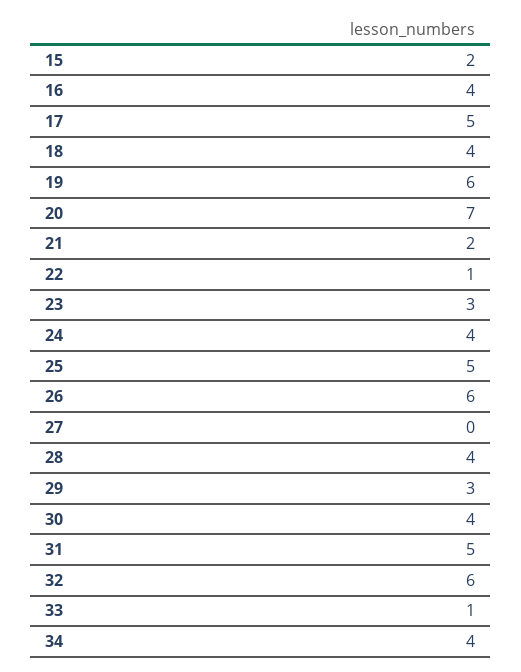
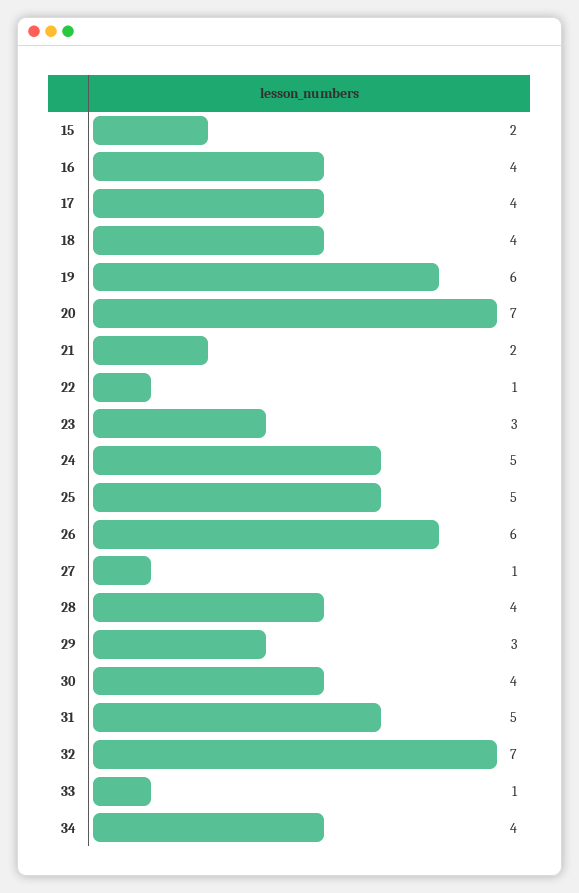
17: 5 -> 4
24: 4 -> 5
27: 0 -> 1
32: 6 -> 7

